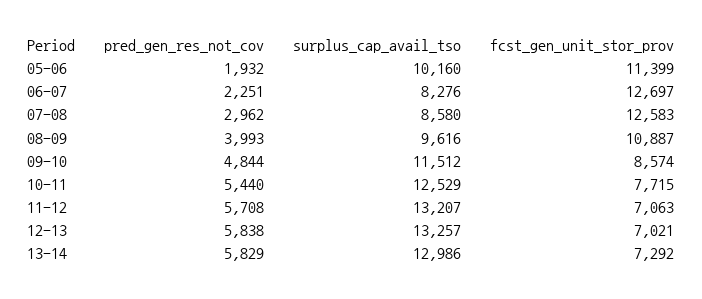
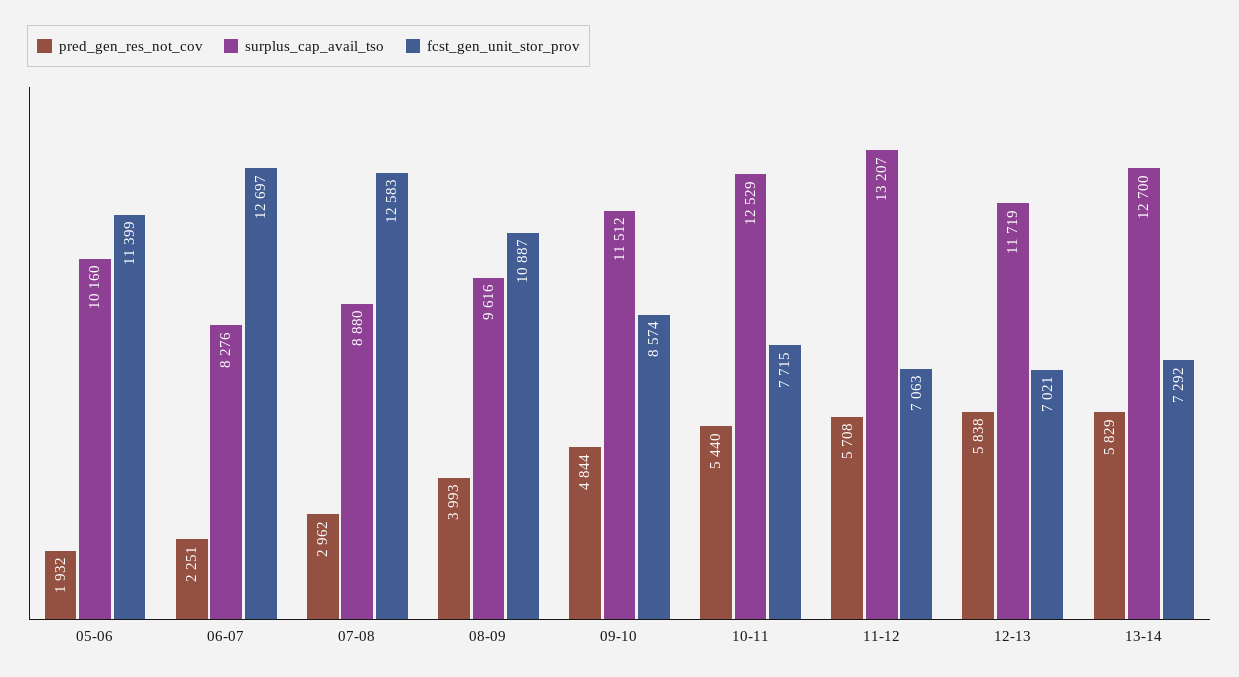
surplus_cap_avail_tso, 07-08: 8580 -> 8880
surplus_cap_avail_tso, 12-13: 13257 -> 11719
surplus_cap_avail_tso, 13-14: 12986 -> 12700

